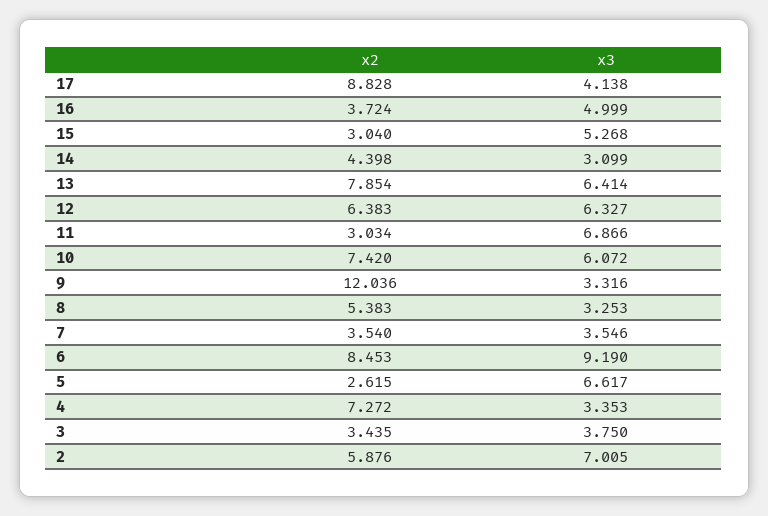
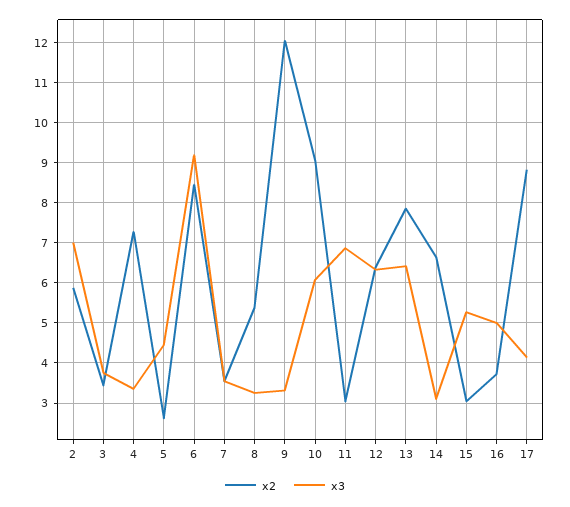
x2, 14: 4.398 -> 6.6
x2, 10: 7.42 -> 9
x3, 5: 6.617 -> 4.4

